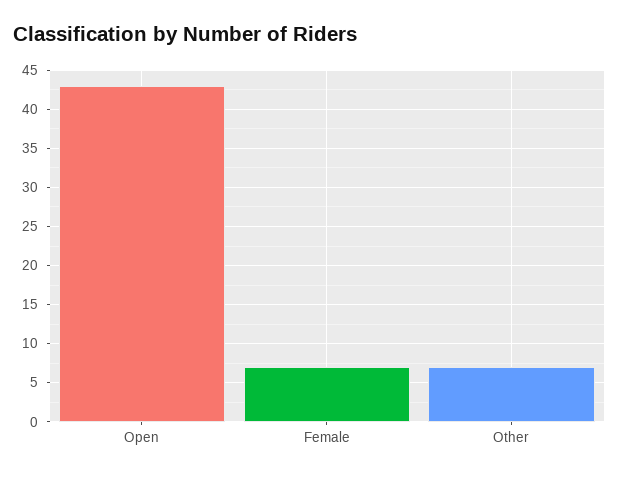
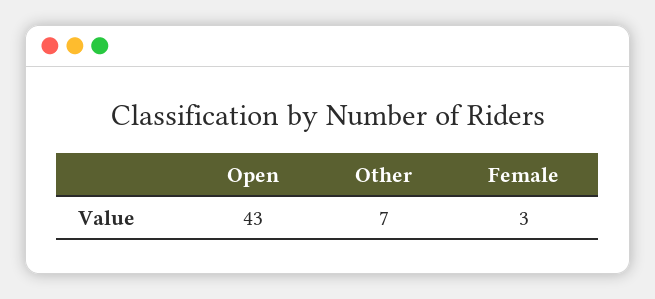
Female: 7 -> 3

